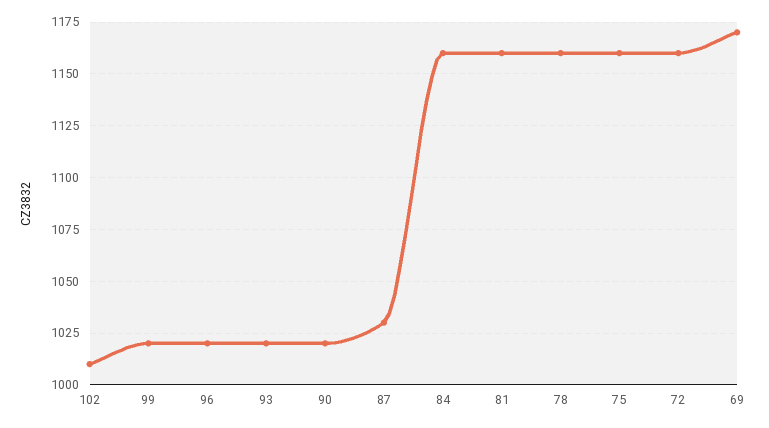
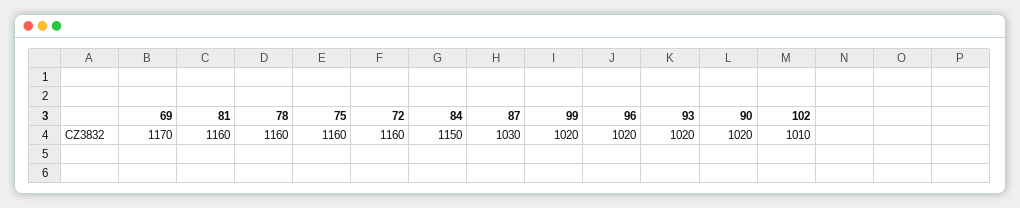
84: 1160 -> 1150

